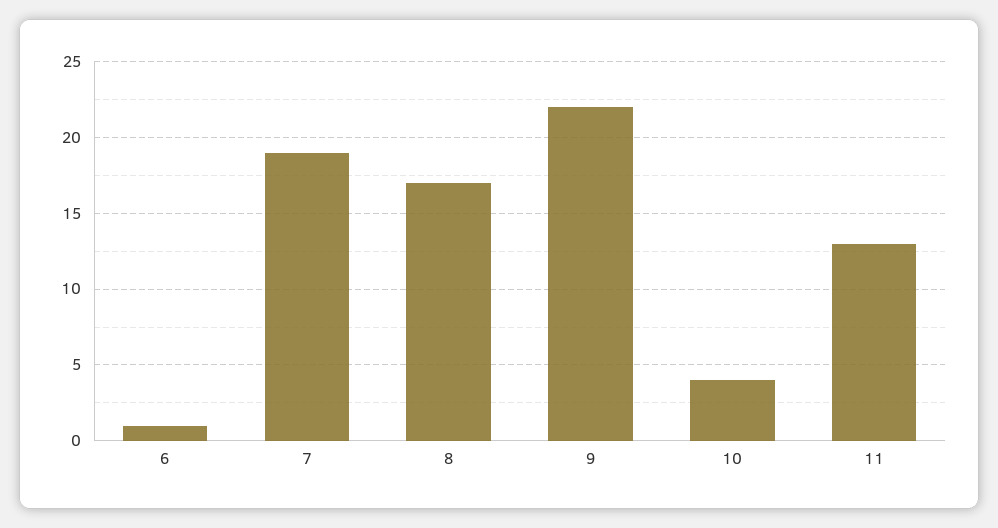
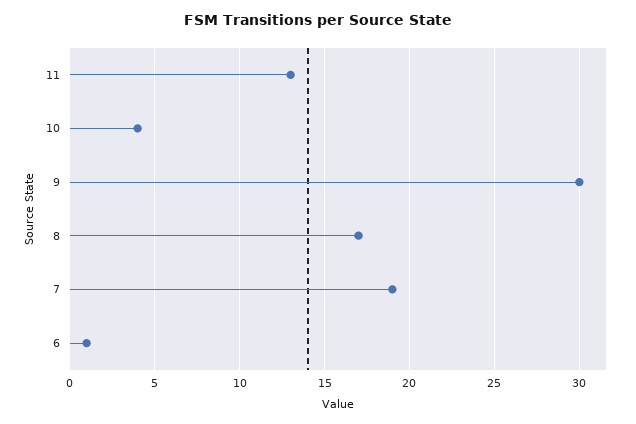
9: 22 -> 30

